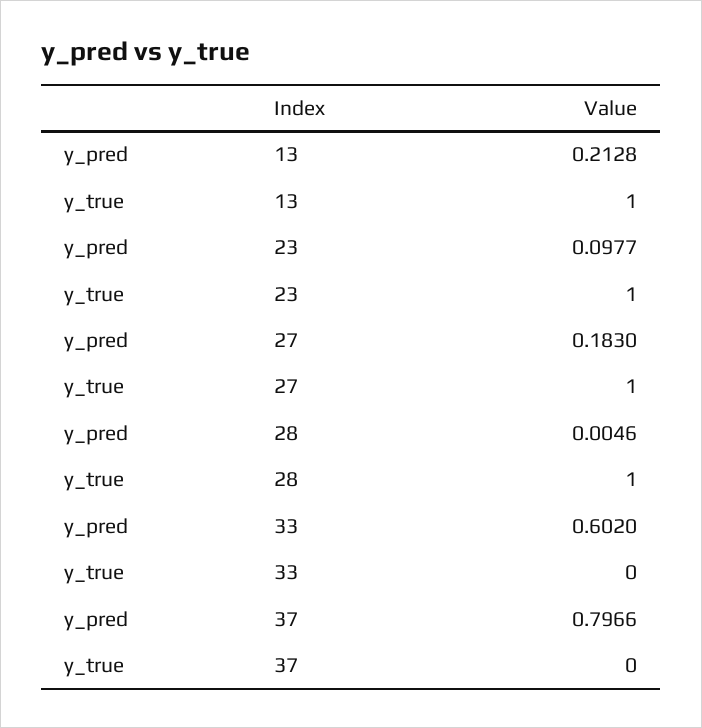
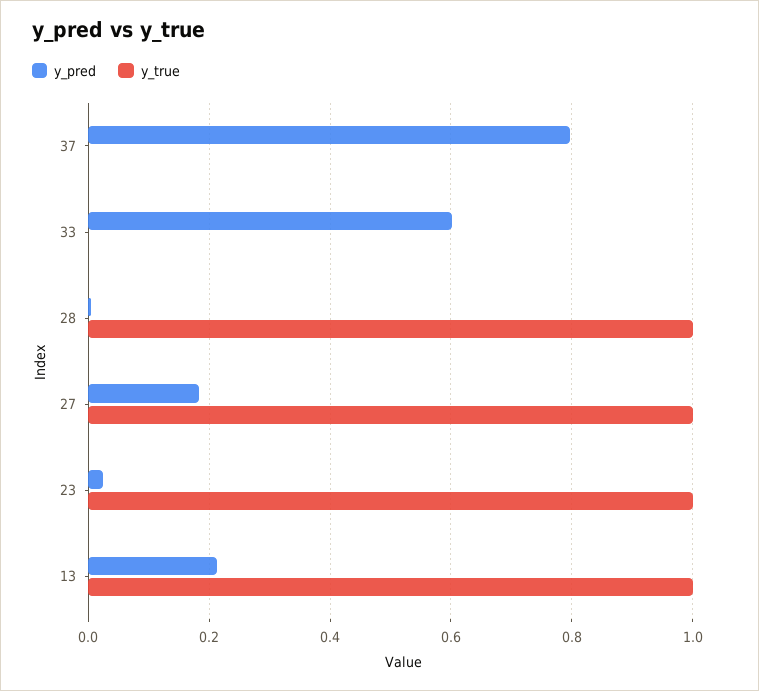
y_pred, 23: 0.0977 -> 0.02

